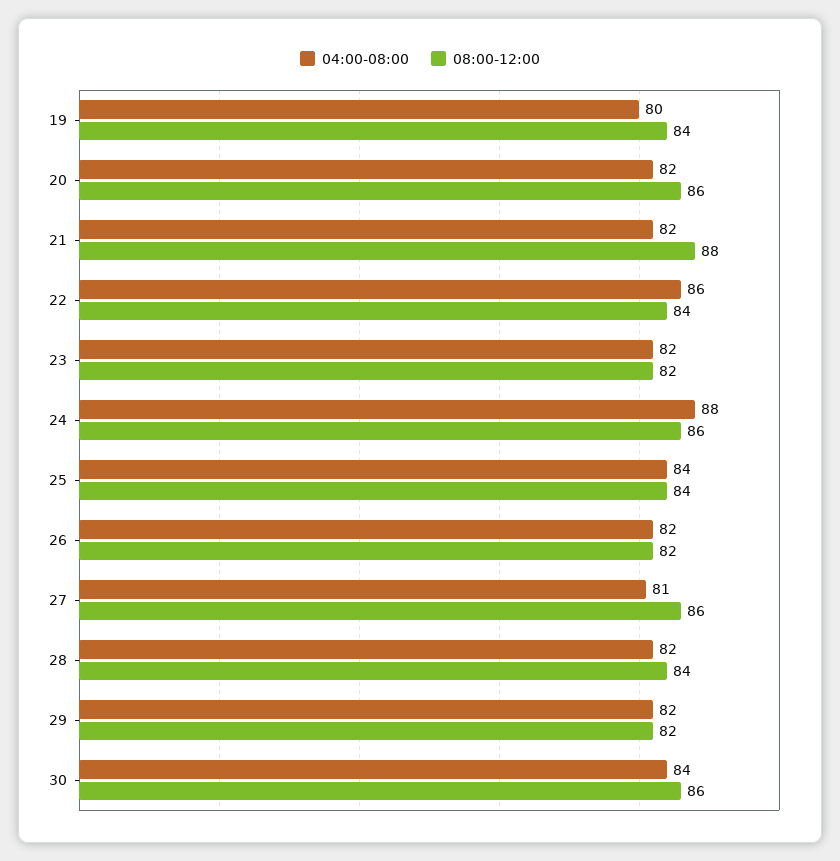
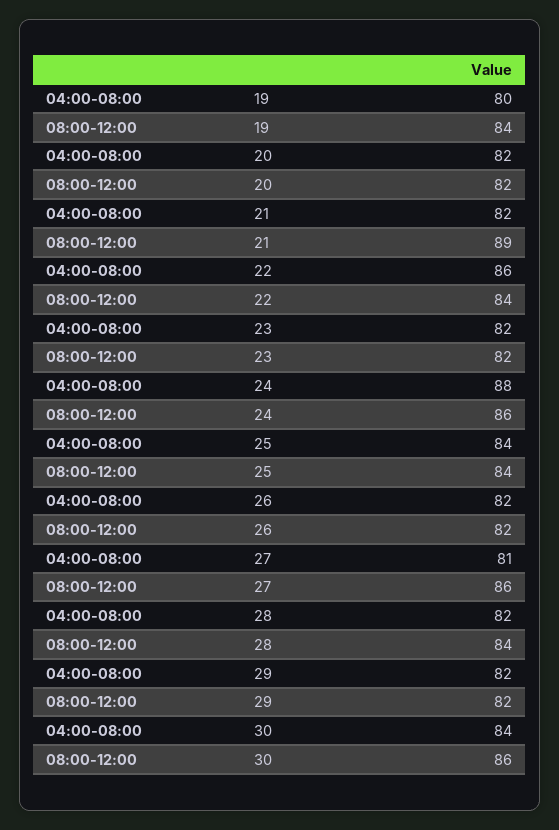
08:00-12:00, 20: 86 -> 82
08:00-12:00, 21: 88 -> 89

